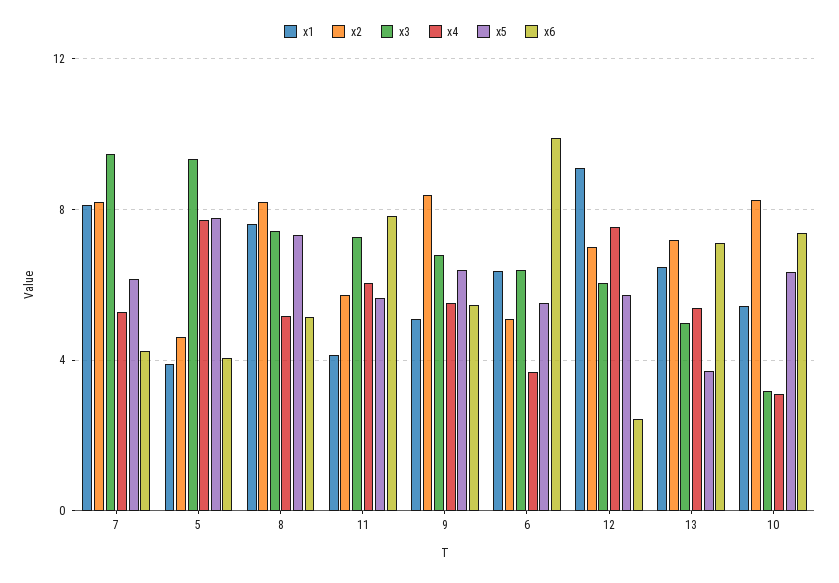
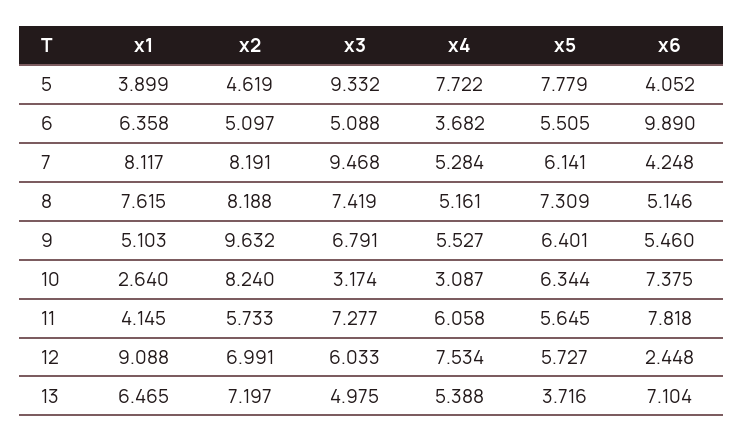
x2, 9: 8.5 -> 9.632
x3, 6: 6.5 -> 5.088
x1, 10: 5.5 -> 2.64

